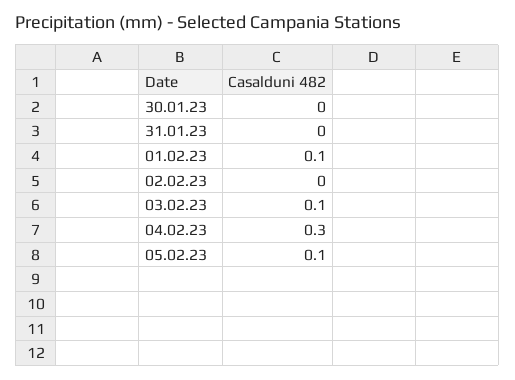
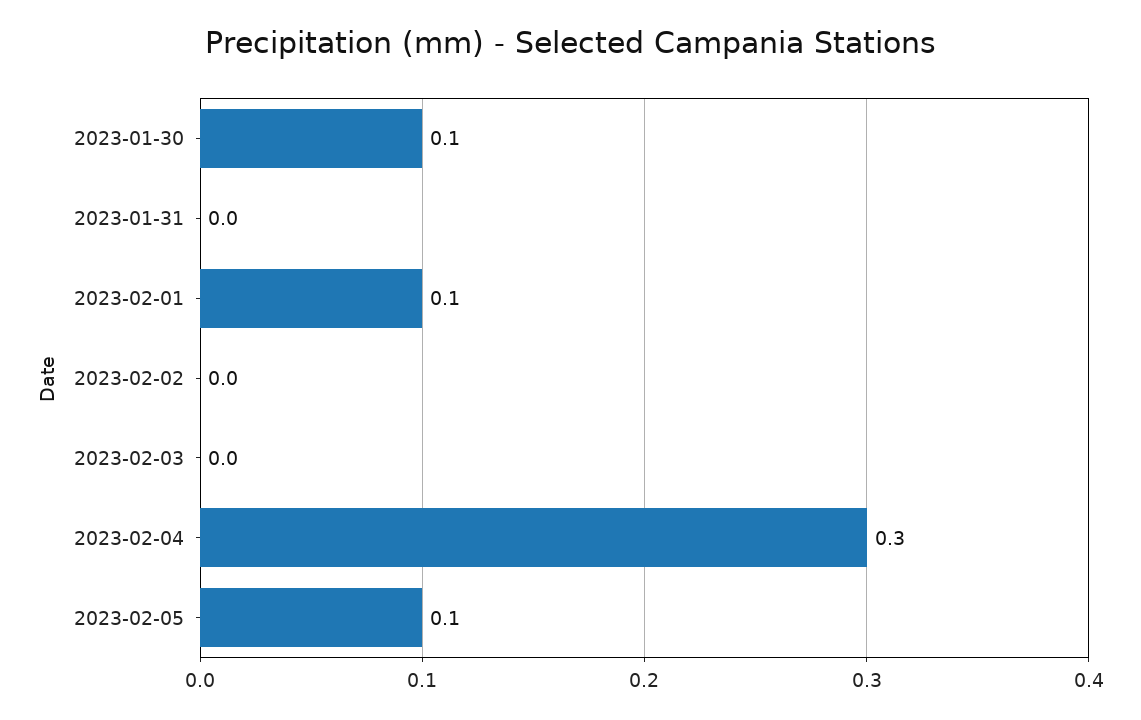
30.01.23: 0 -> 0.1
03.02.23: 0.1 -> 0

